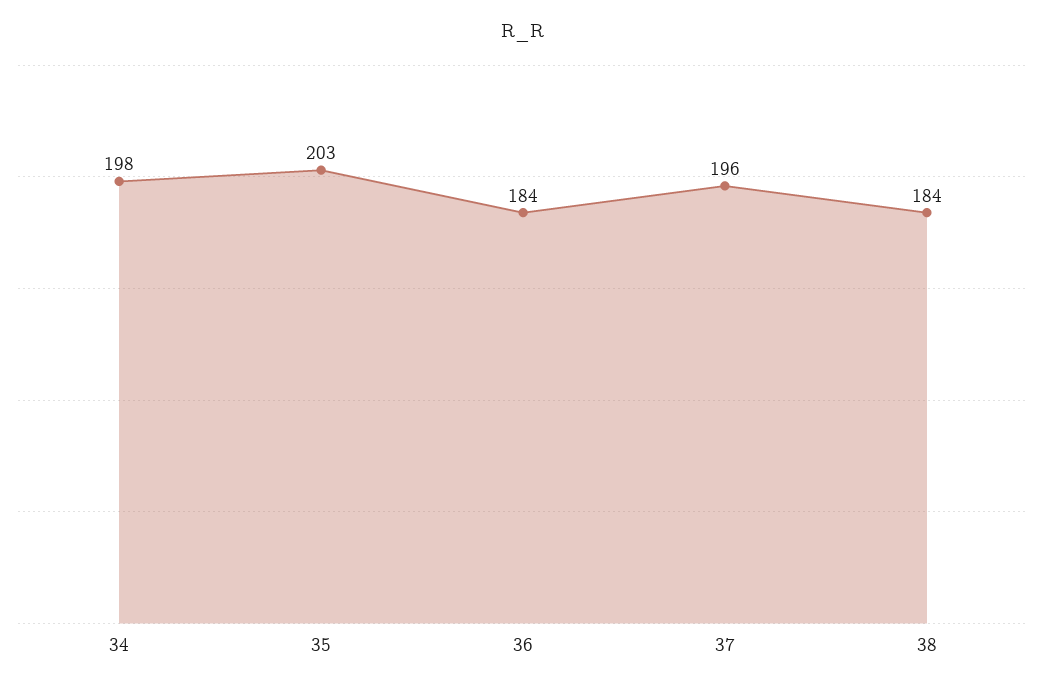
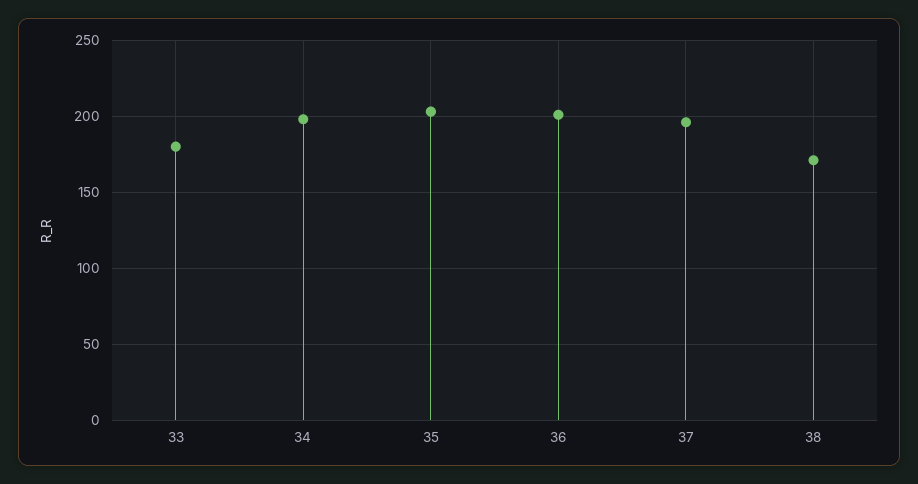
36: 184 -> 200
38: 184 -> 170
33: none -> 180

